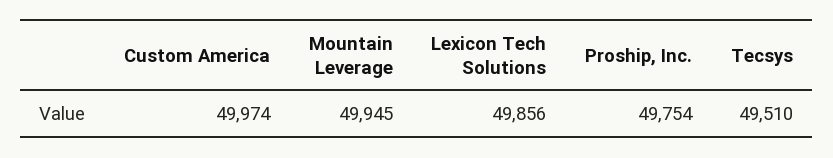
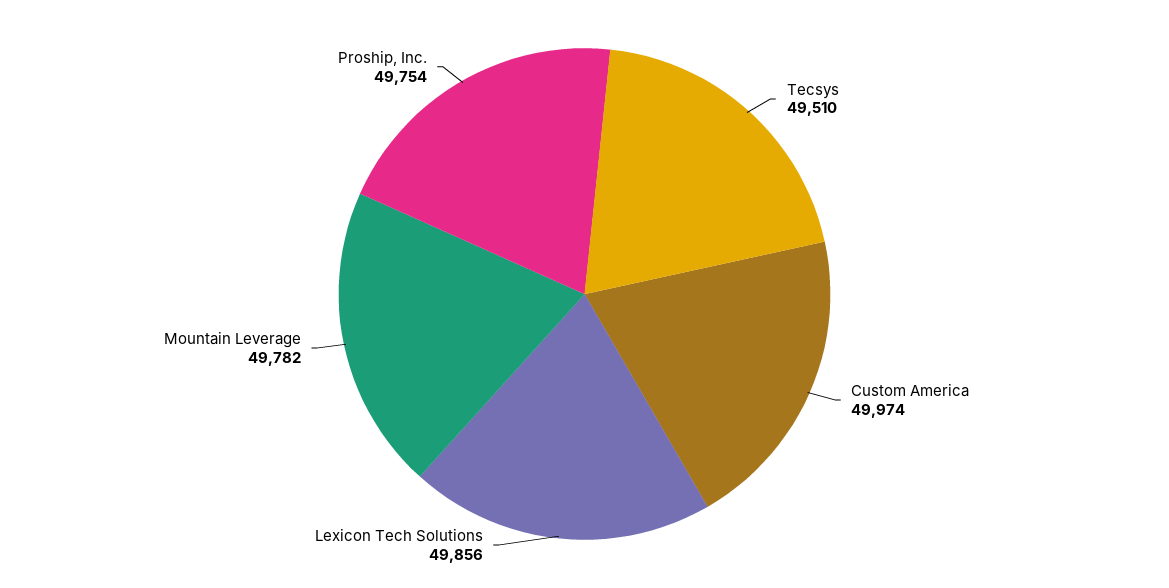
Mountain Leverage: 49945 -> 49782

